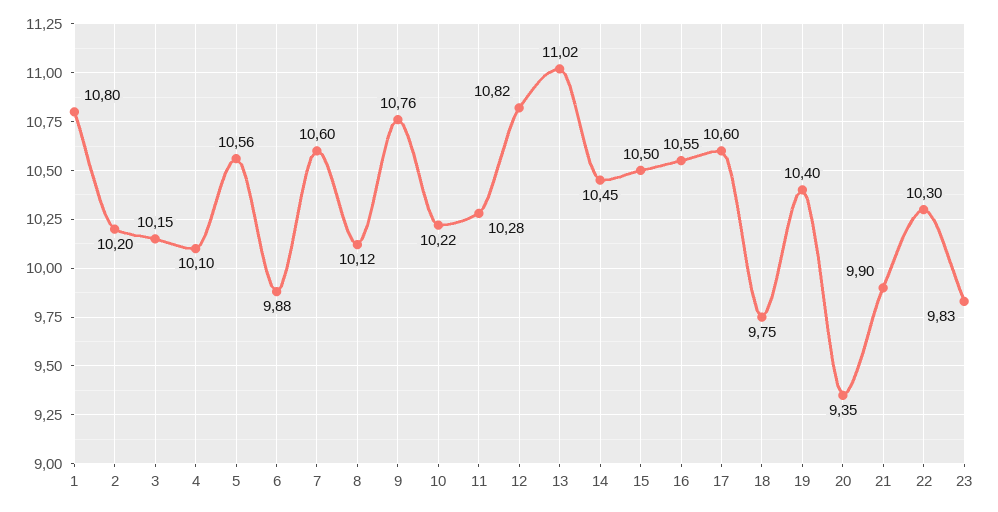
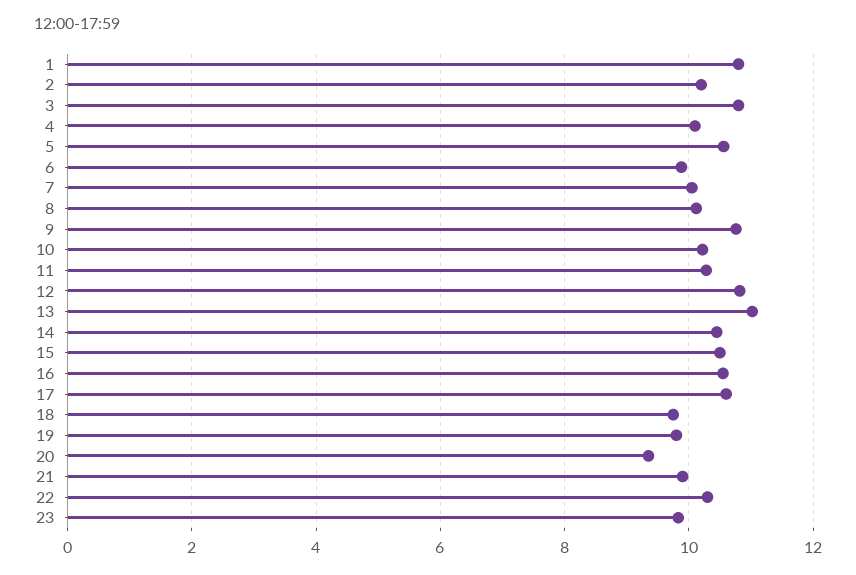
3: 10.15 -> 10.8
7: 10.6 -> 10
19: 10.4 -> 9.8

